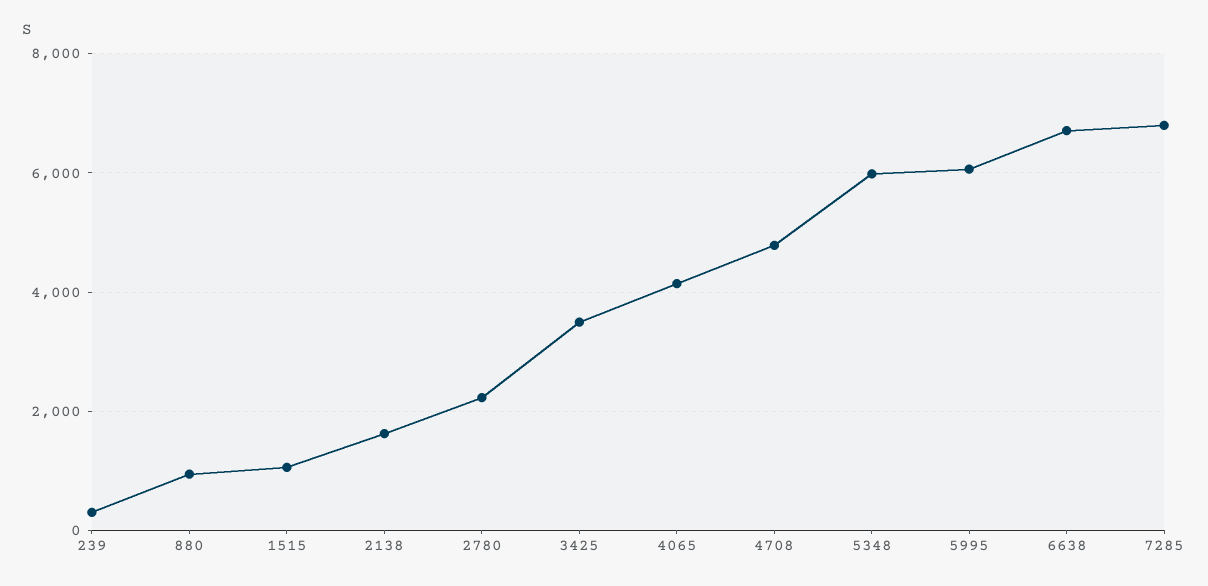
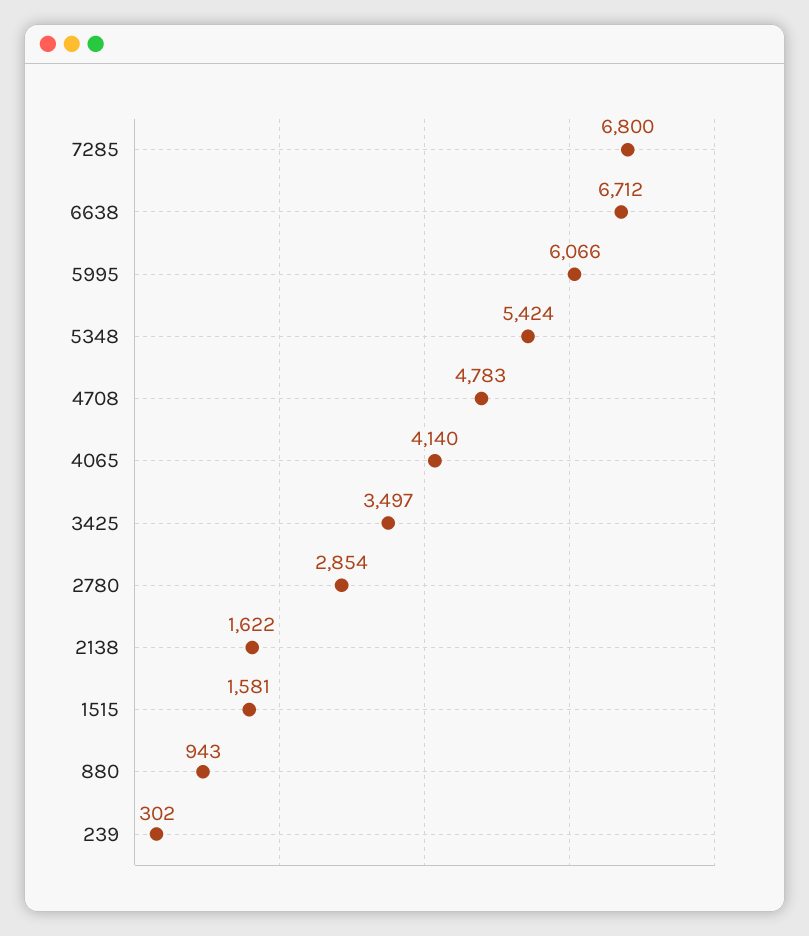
1515: 1000 -> 1581
2780: 2200 -> 2854
5348: 6000 -> 5424

